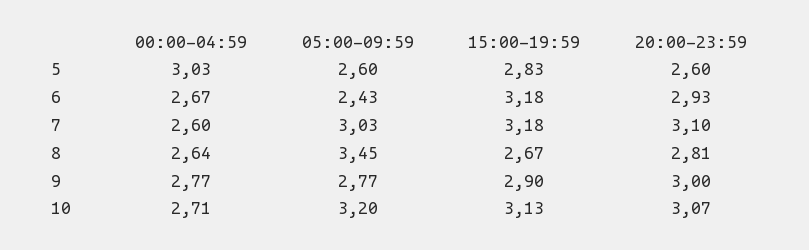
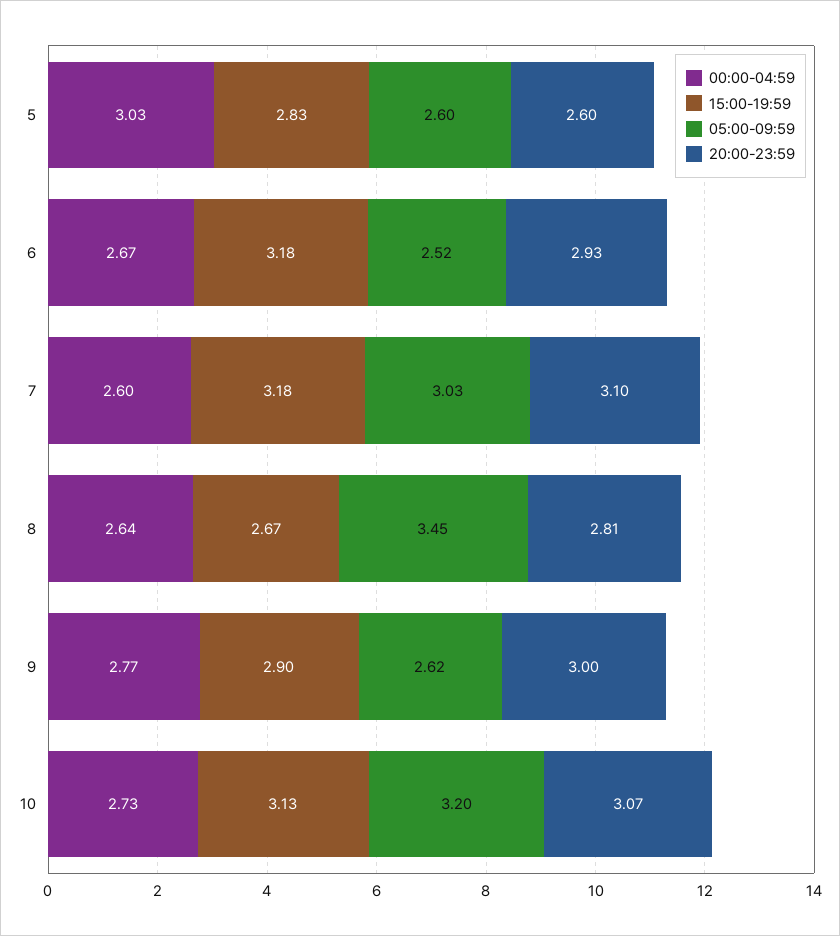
05:00-09:59, 6: 2.43 -> 2.52
05:00-09:59, 9: 2.77 -> 2.62
00:00-04:59, 10: 2.71 -> 2.73

